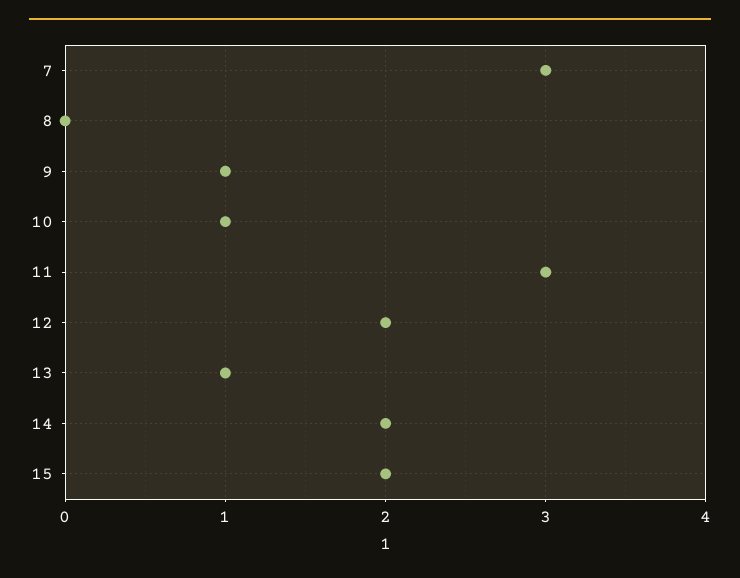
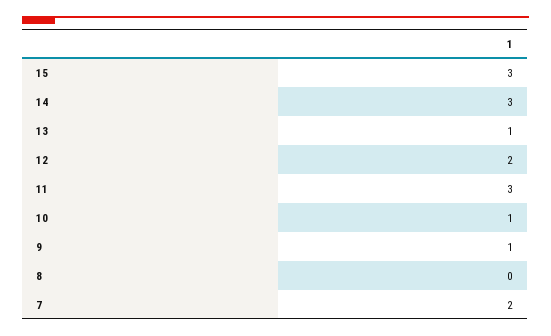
7: 3 -> 2
14: 2 -> 3
15: 2 -> 3

